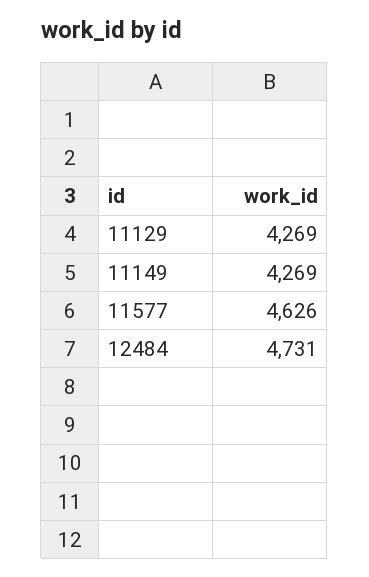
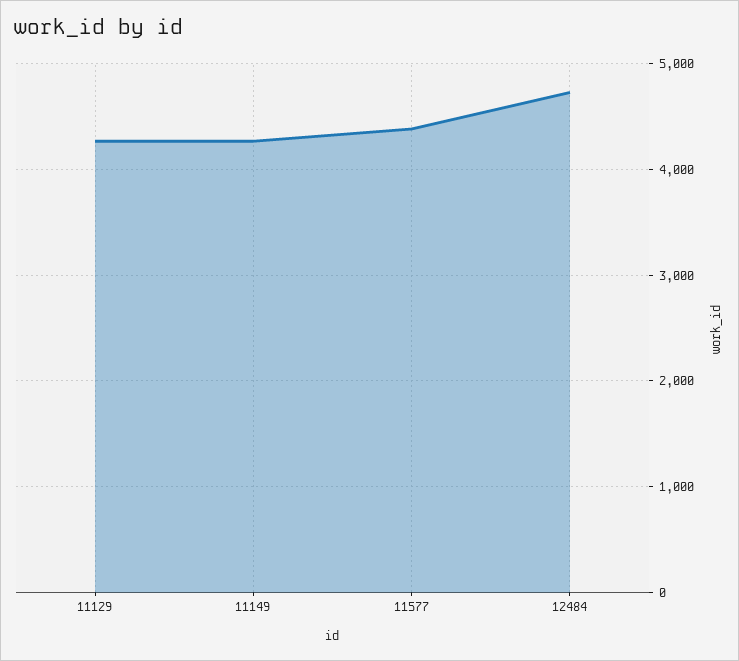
11577: 4626 -> 4400

